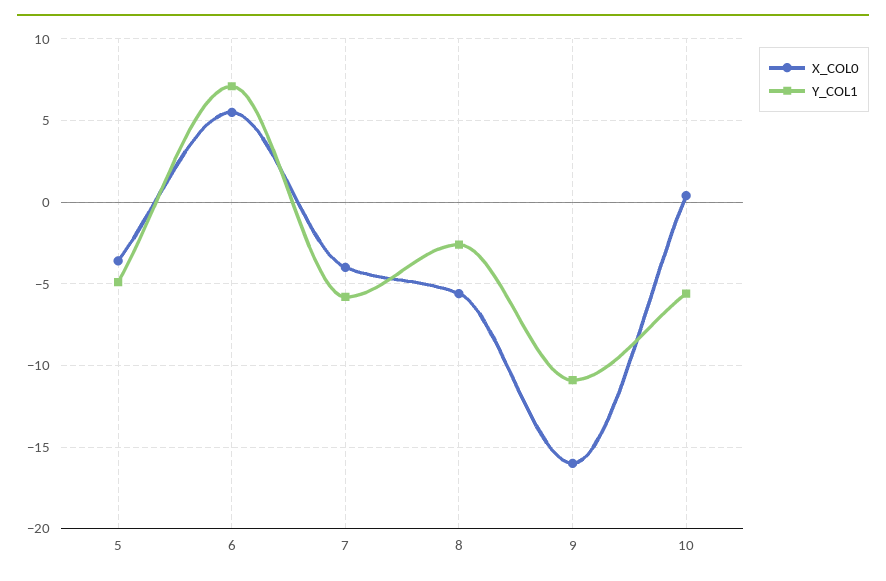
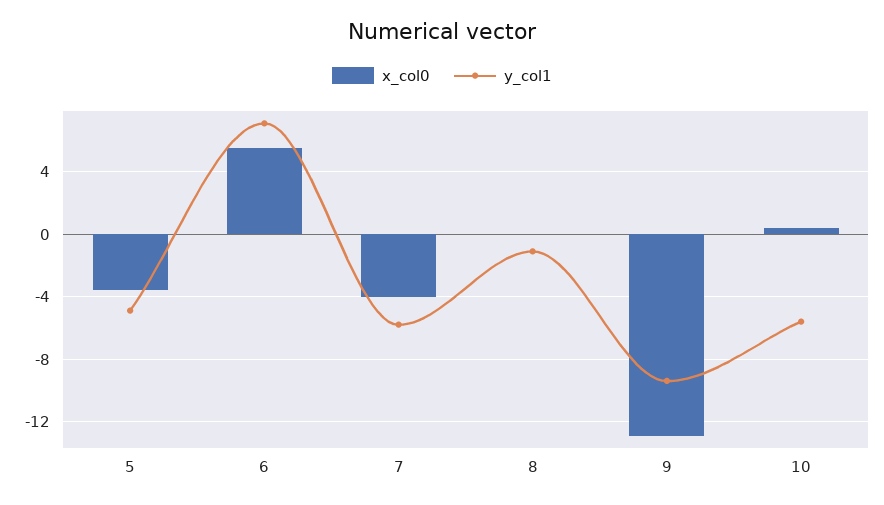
X_COL0, 8: -5.5 -> 0
Y_COL1, 8: -2.5 -> -1
X_COL0, 9: -16 -> -13
Y_COL1, 9: -11 -> -9.5

